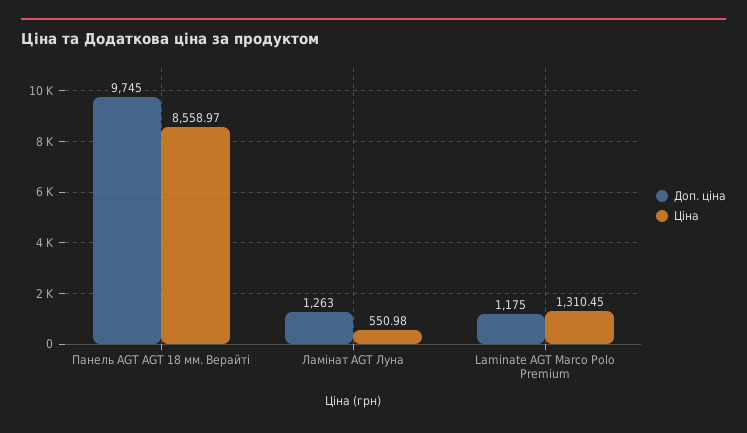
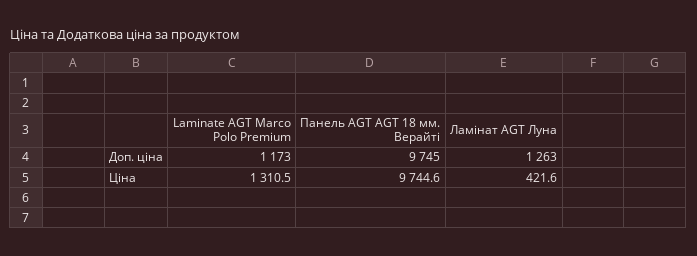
Ціна, Панель AGT AGT 18 мм. Верайті: 8558.97 -> 9744.6
Ціна, Ламінат AGT Луна: 550.98 -> 421.6
Доп. ціна, Laminate AGT Marco Polo Premium: 1175 -> 1173

